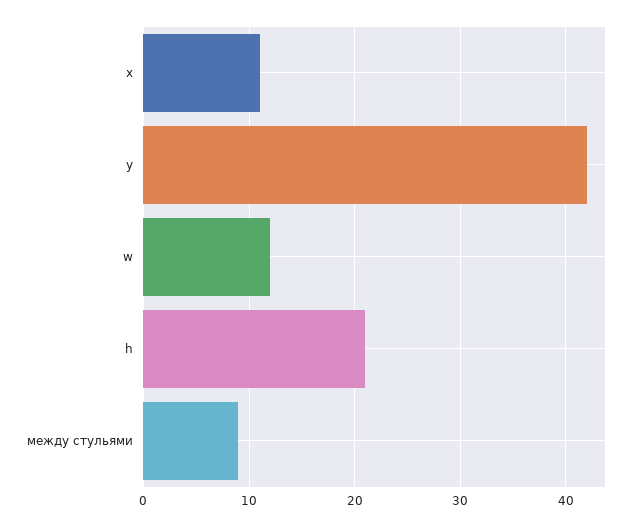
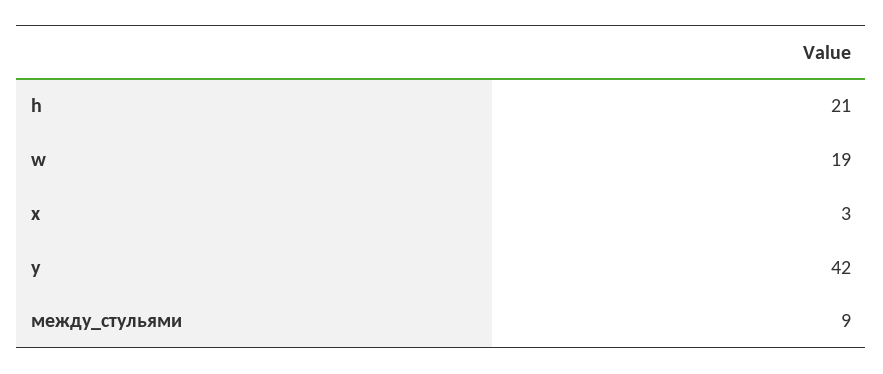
x: 11 -> 3
w: 12 -> 19

